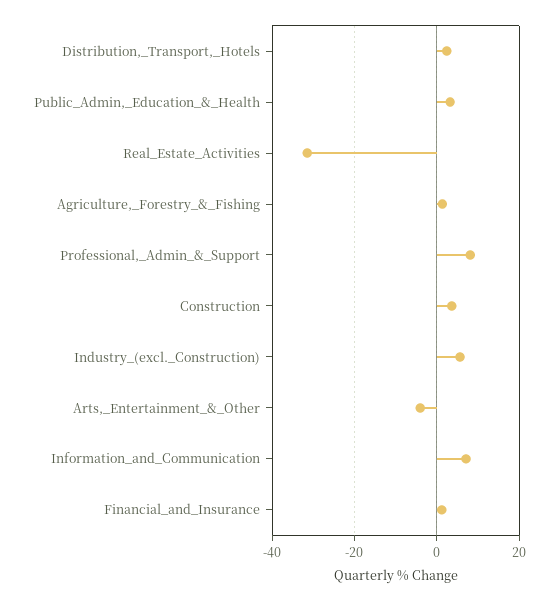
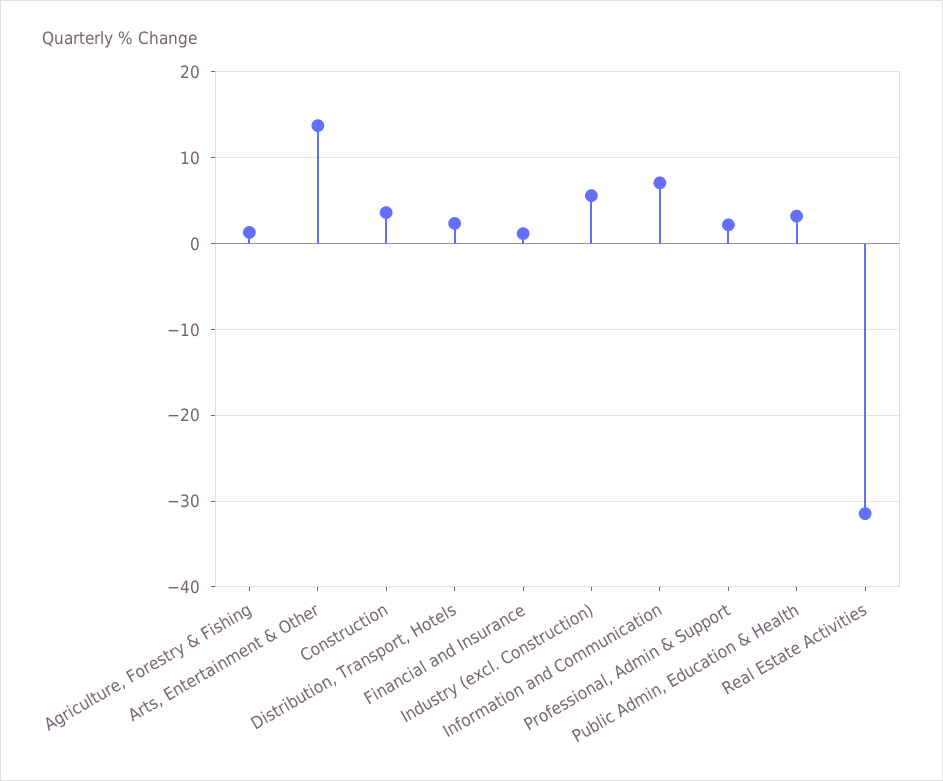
Professional,_Admin_&_Support: 8 -> 2
Arts,_Entertainment_&_Other: -4 -> 14

